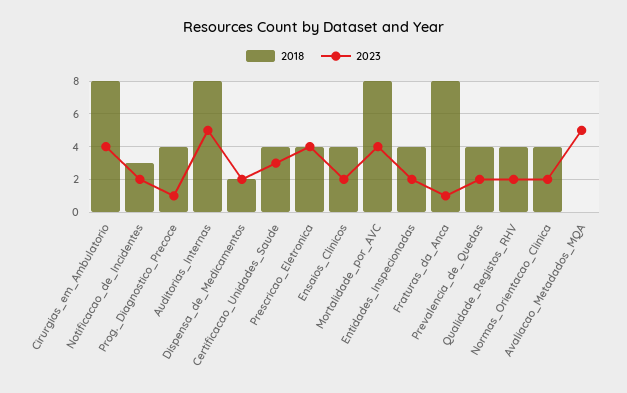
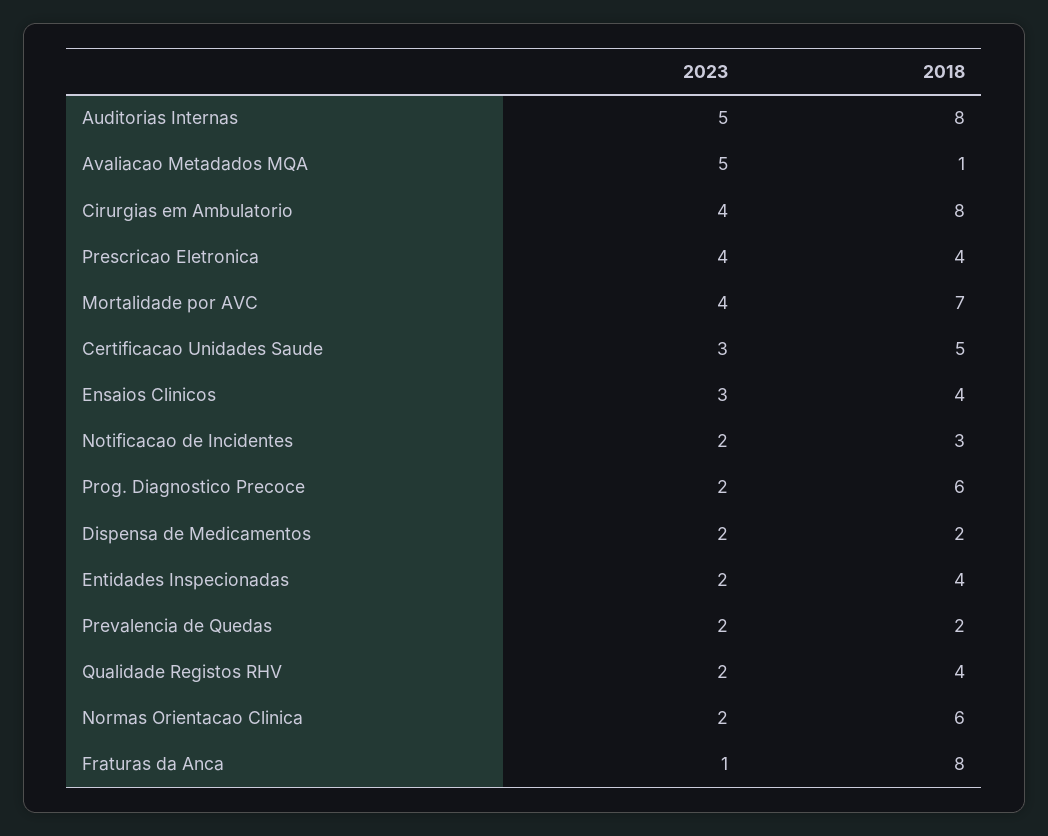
2018, Prog._Diagnostico_Precoce: 4 -> 6
2023, Prog._Diagnostico_Precoce: 1 -> 2
2018, Certificacao_Unidades_Saude: 4 -> 5
2023, Ensaios_Clinicos: 2 -> 3
2018, Mortalidade_por_AVC: 8 -> 7
2018, Prevalencia_de_Quedas: 4 -> 2
2018, Normas_Orientacao_Clinica: 4 -> 6
2018, Avaliacao_Metadados_MQA: 0 -> 1

